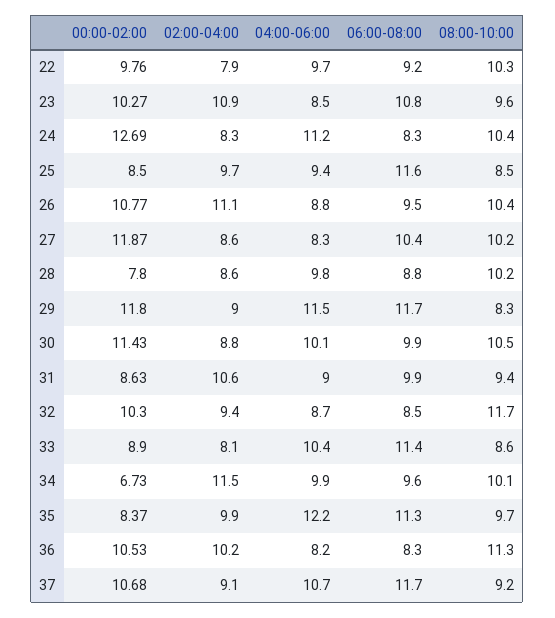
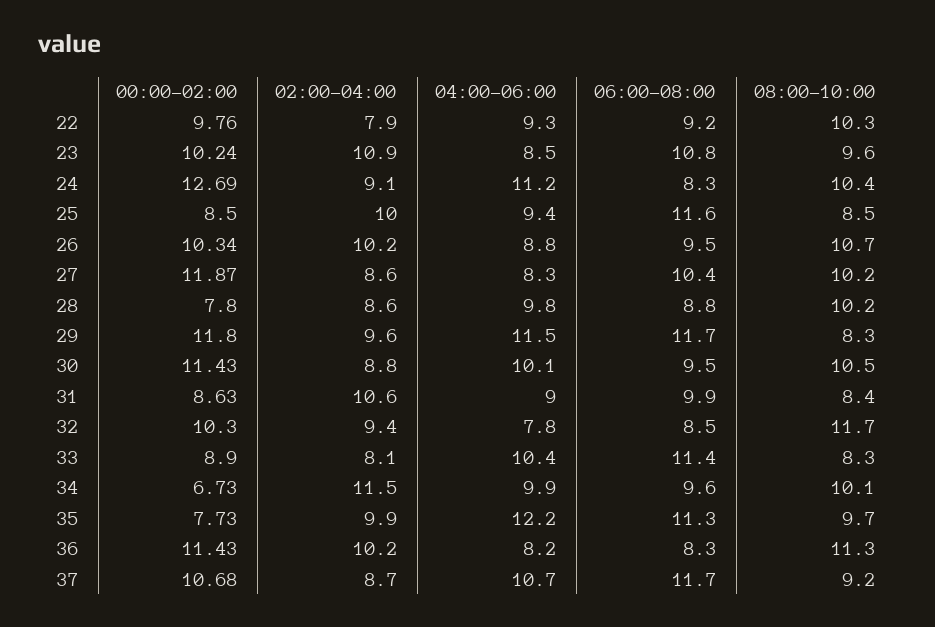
04:00-06:00, 22: 9.7 -> 9.3
00:00-02:00, 23: 10.27 -> 10.24
02:00-04:00, 24: 8.3 -> 9.1
02:00-04:00, 25: 9.7 -> 10
00:00-02:00, 26: 10.77 -> 10.34
02:00-04:00, 26: 11.1 -> 10.2
08:00-10:00, 26: 10.4 -> 10.7
02:00-04:00, 29: 9 -> 9.6
06:00-08:00, 30: 9.9 -> 9.5
08:00-10:00, 31: 9.4 -> 8.4
04:00-06:00, 32: 8.7 -> 7.8
08:00-10:00, 33: 8.6 -> 8.3
00:00-02:00, 35: 8.37 -> 7.73
00:00-02:00, 36: 10.53 -> 11.43
02:00-04:00, 37: 9.1 -> 8.7

